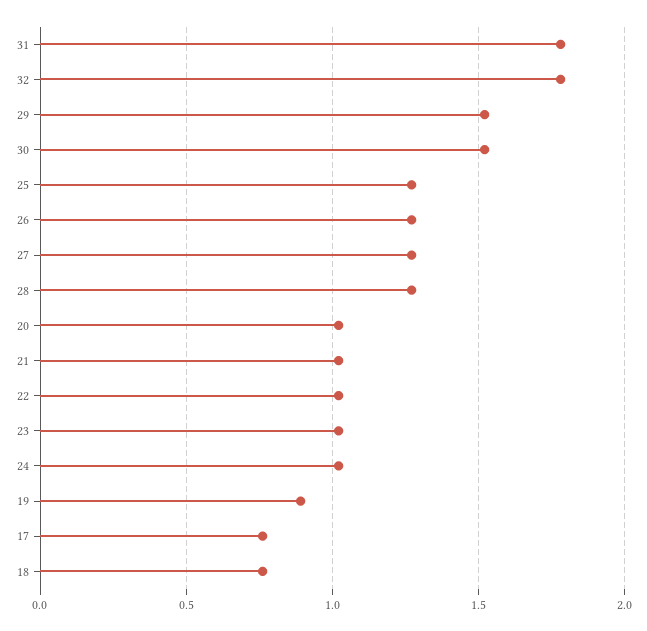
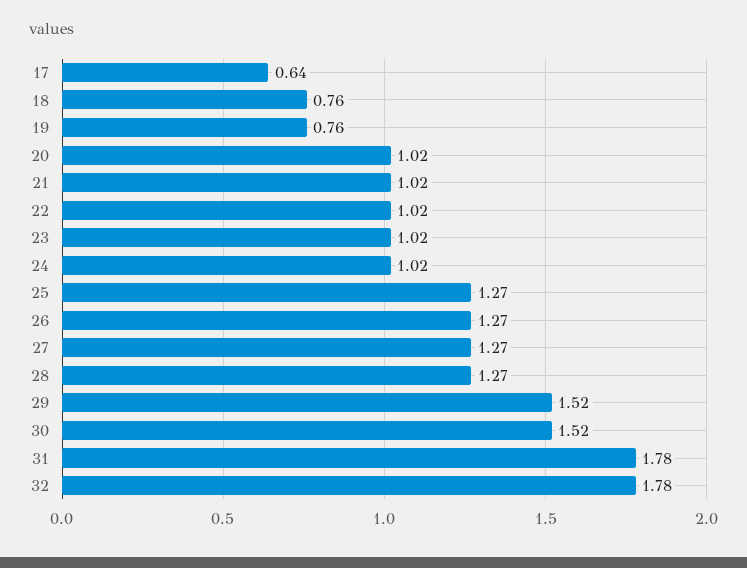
19: 0.9 -> 0.76
17: 0.75 -> 0.64

